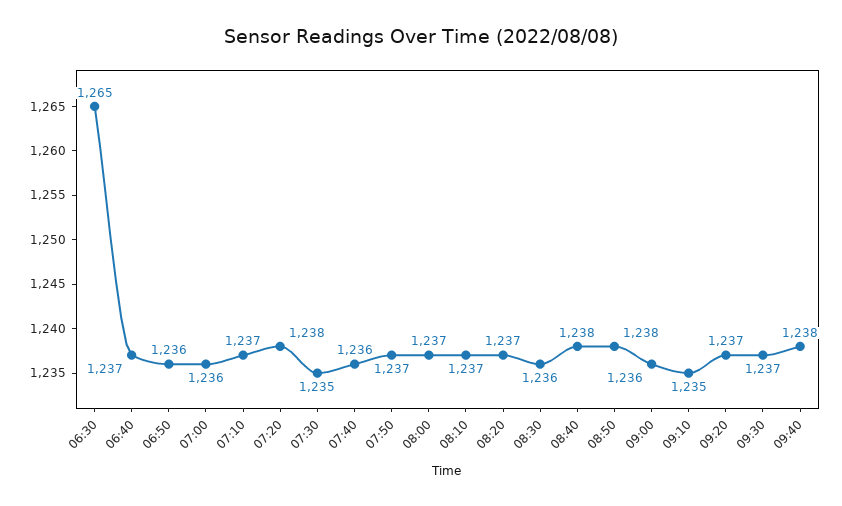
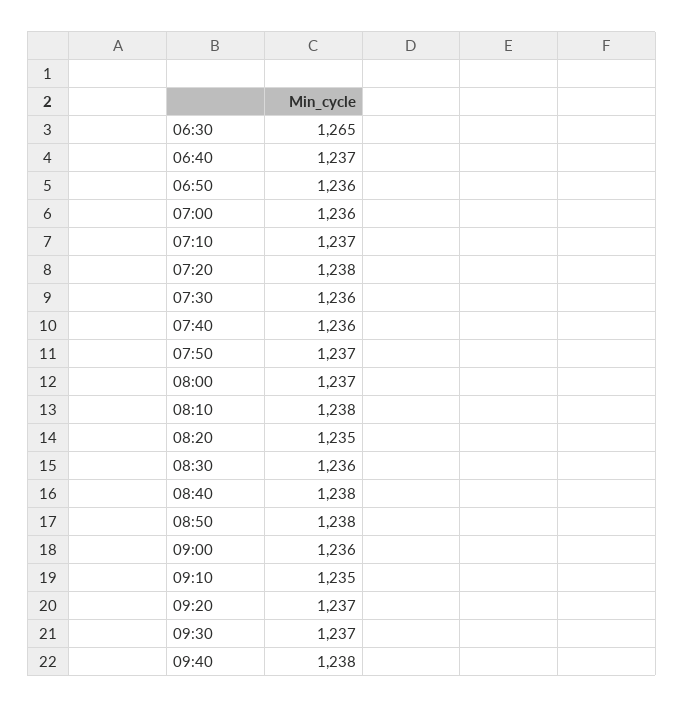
07:30: 1235 -> 1236
08:10: 1237 -> 1238
08:20: 1237 -> 1235

